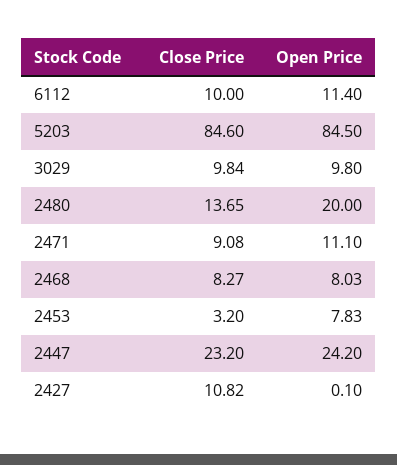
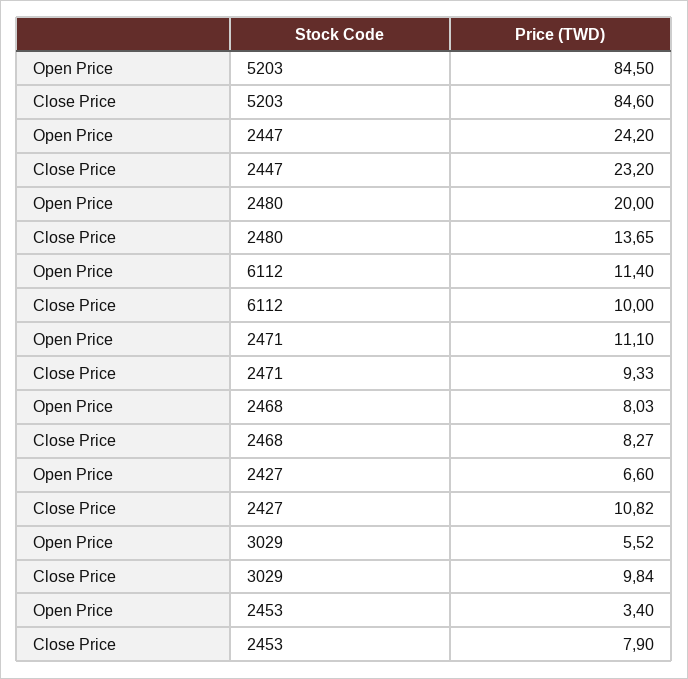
Open Price, 3029: 9.8 -> 5.52
Close Price, 2471: 9.08 -> 9.33
Close Price, 2453: 3.2 -> 7.9
Open Price, 2453: 7.83 -> 3.4
Open Price, 2427: 0.1 -> 6.6

